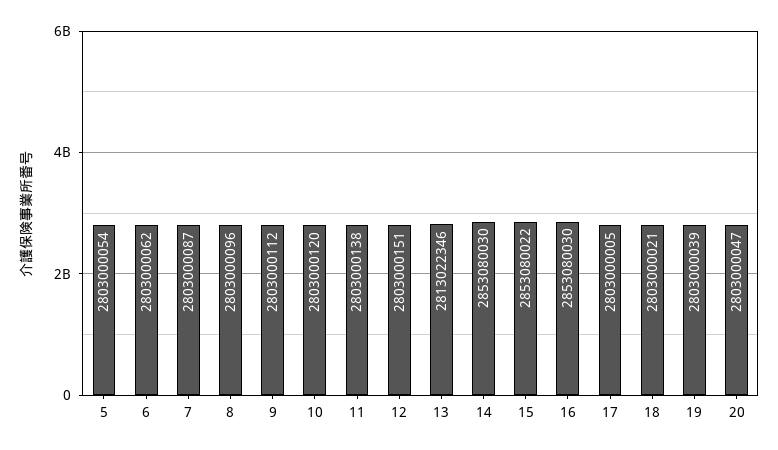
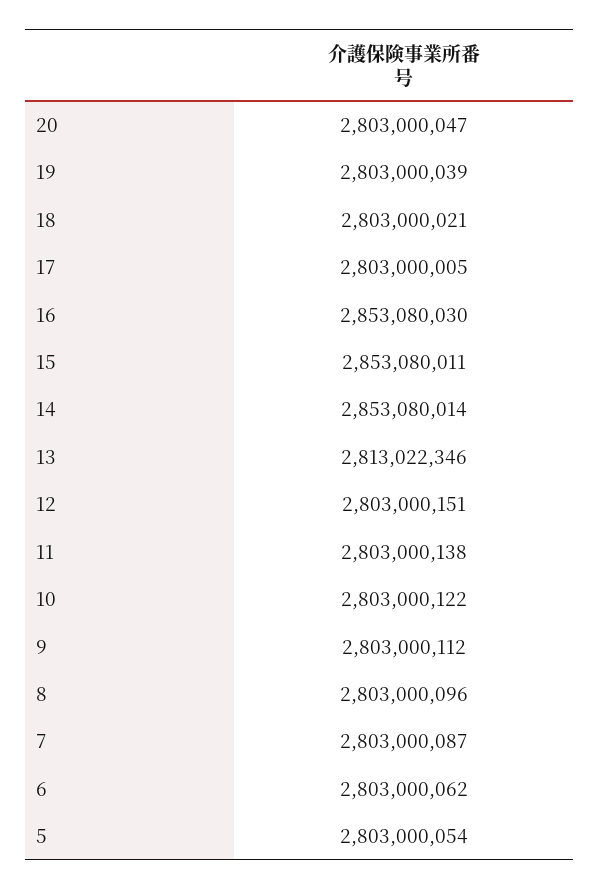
10: 2803000120 -> 2803000122
14: 2853080030 -> 2853080014
15: 2853080022 -> 2853080011

